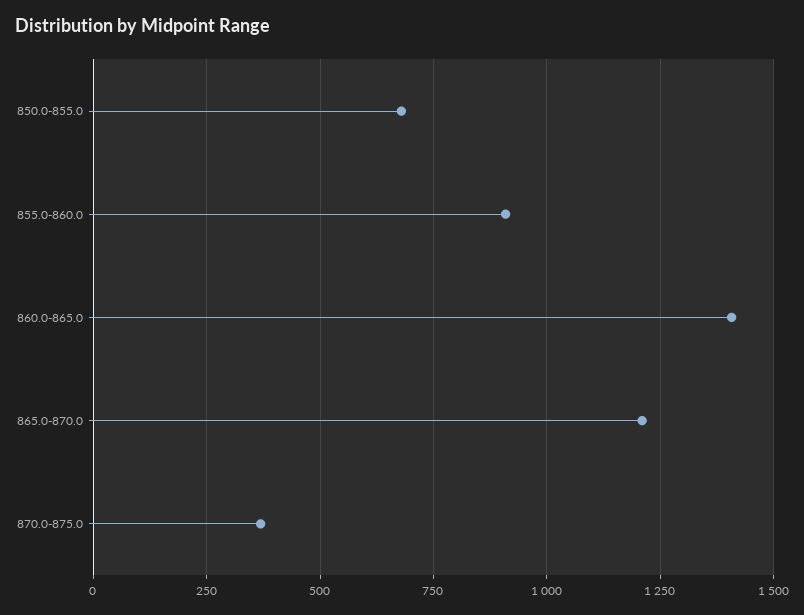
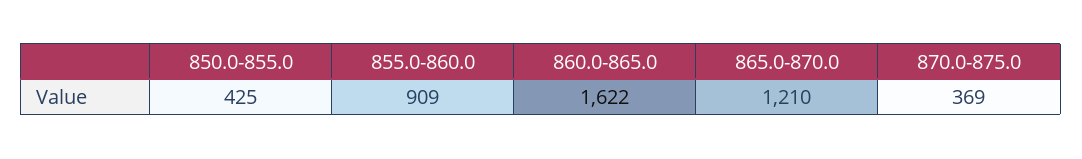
850.0-855.0: 675 -> 425
860.0-865.0: 1400 -> 1622

